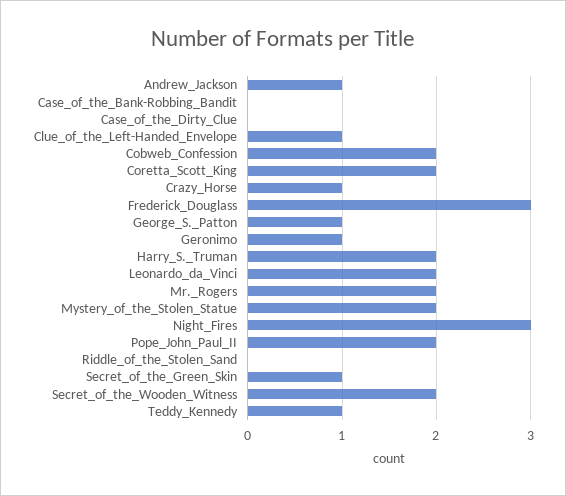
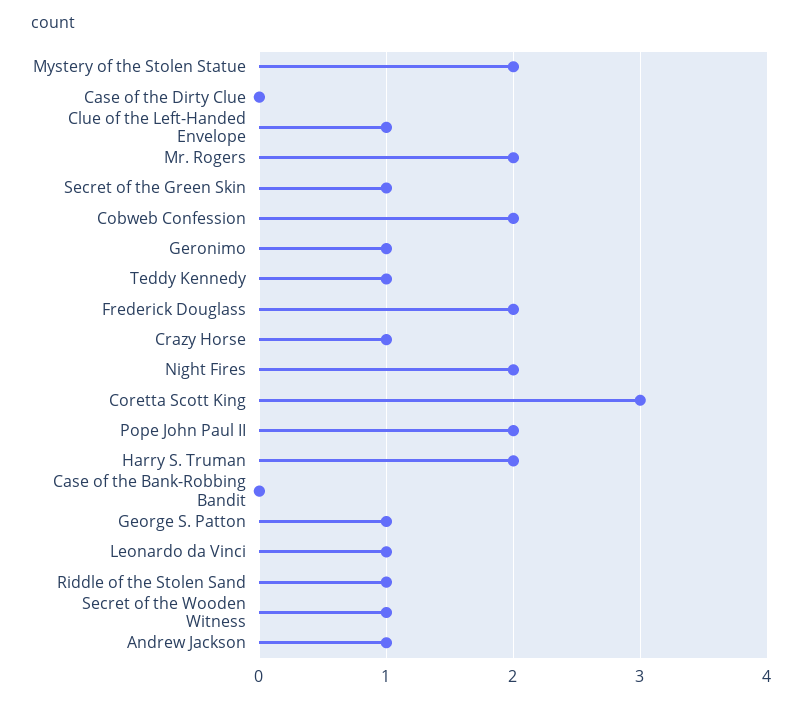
Coretta_Scott_King: 2 -> 3
Frederick_Douglass: 3 -> 2
Leonardo_da_Vinci: 2 -> 1
Night_Fires: 3 -> 2
Riddle_of_the_Stolen_Sand: 0 -> 1
Secret_of_the_Wooden_Witness: 2 -> 1

